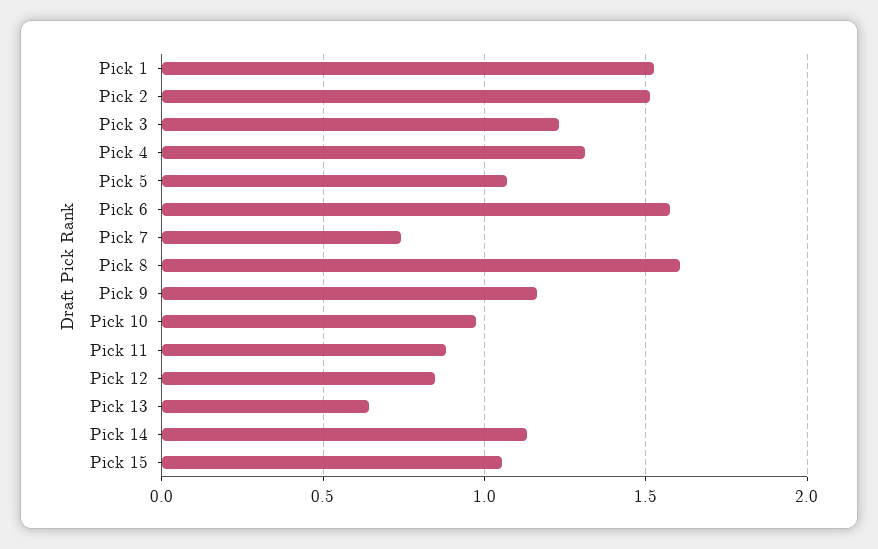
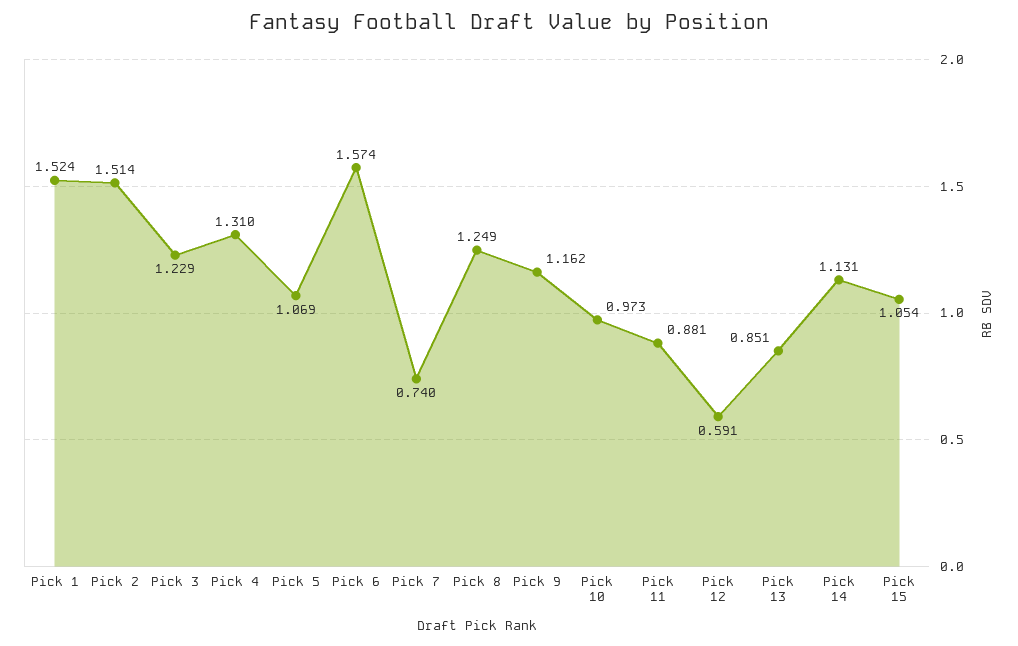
Pick 8: 1.6 -> 1.249
Pick 12: 0.85 -> 0.591
Pick 13: 0.65 -> 0.851

